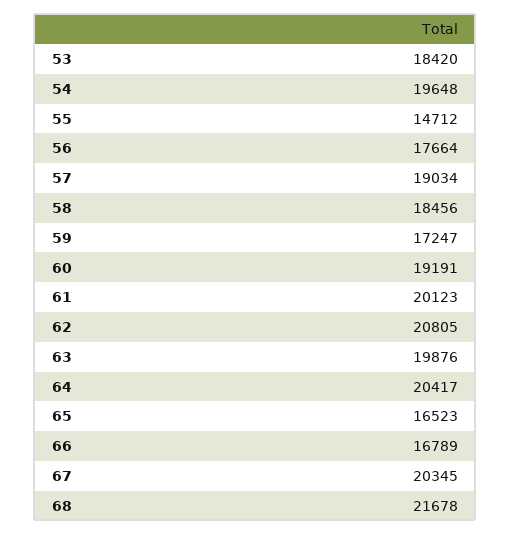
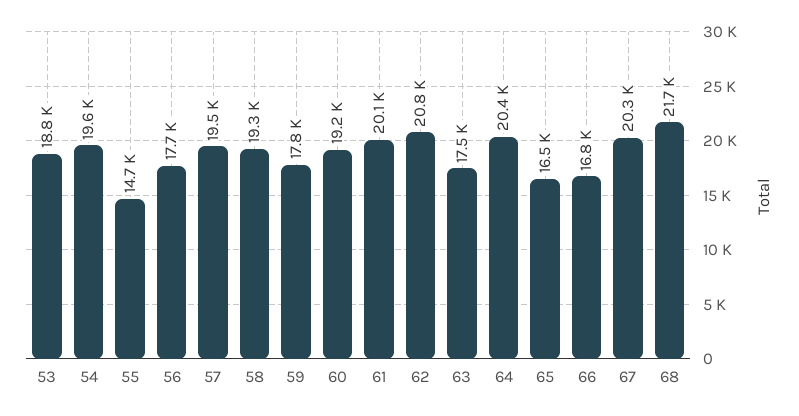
53: 18420 -> 18800
57: 19034 -> 19500
58: 18456 -> 19300
59: 17247 -> 17800
63: 19876 -> 17500

